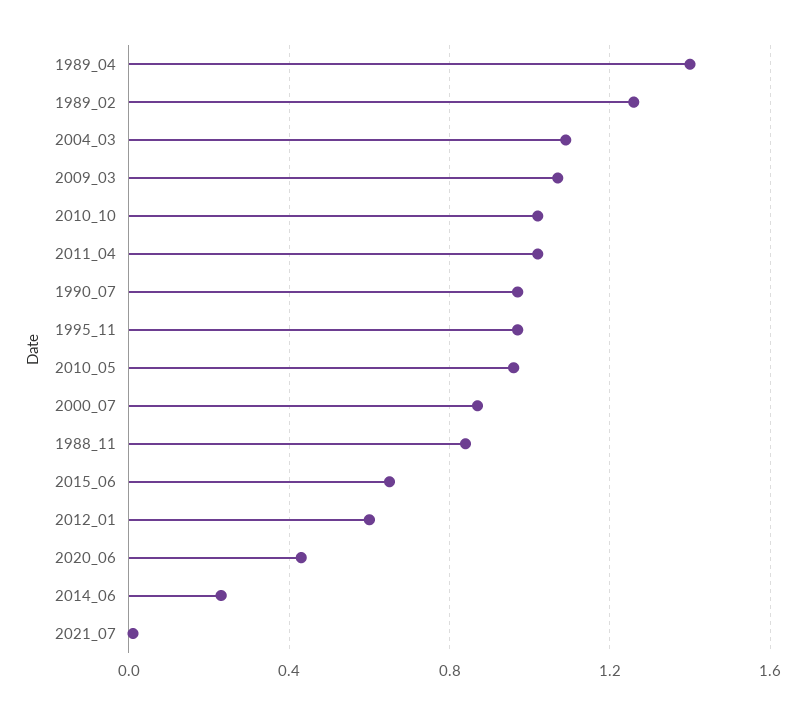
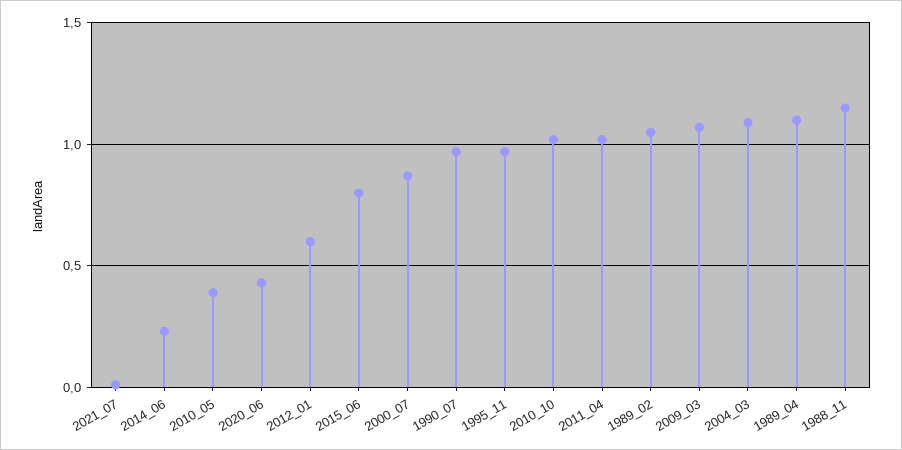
1989_04: 1.4 -> 1.1
1989_02: 1.25 -> 1.05
2010_05: 0.95 -> 0.4
1988_11: 0.85 -> 1.15
2015_06: 0.65 -> 0.8

